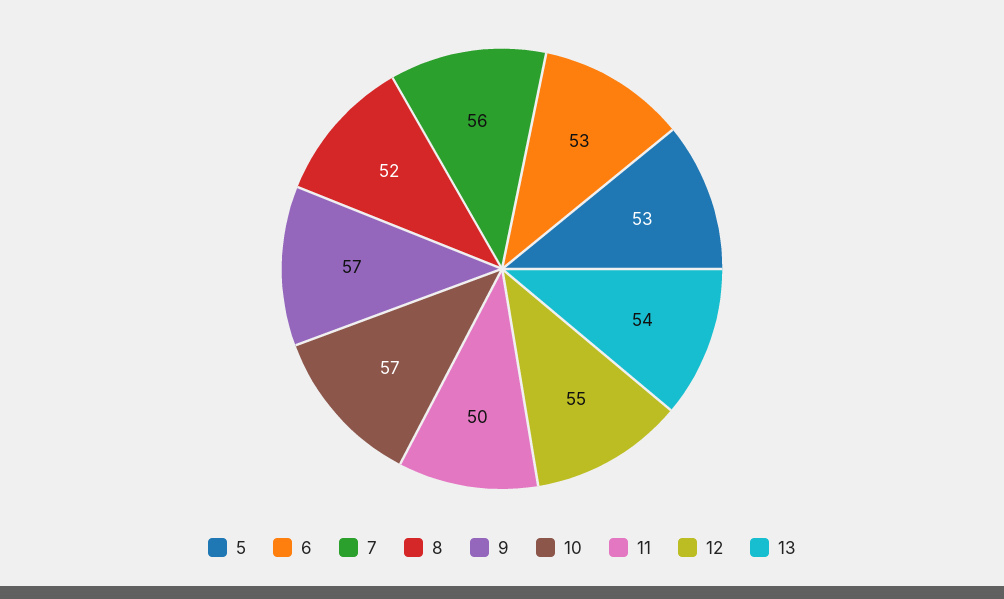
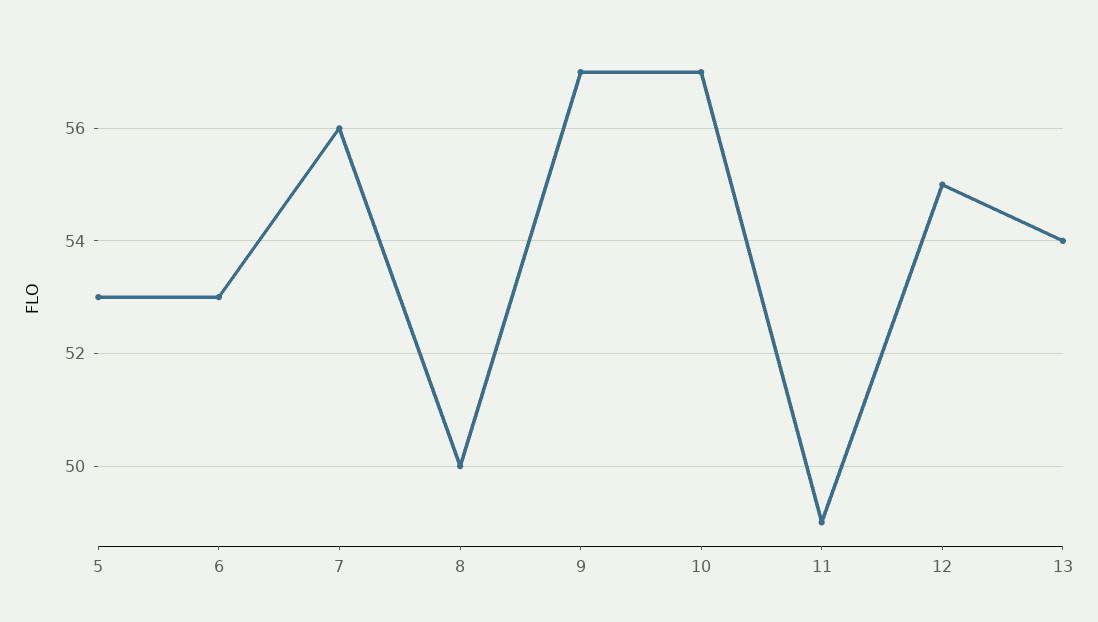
8: 52 -> 50
11: 50 -> 49

